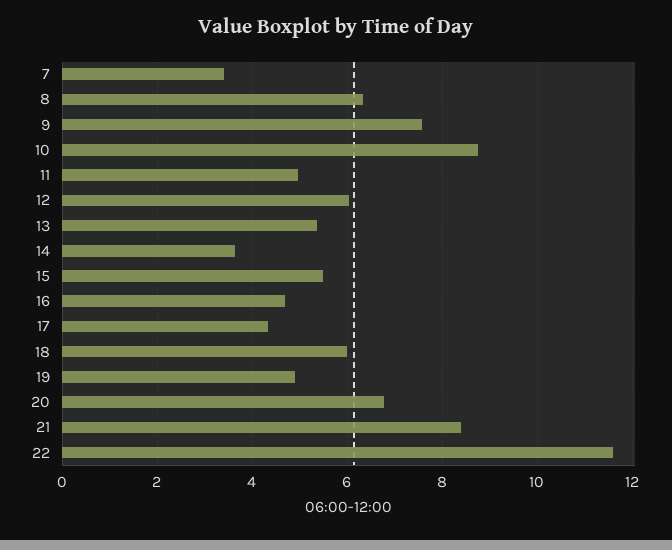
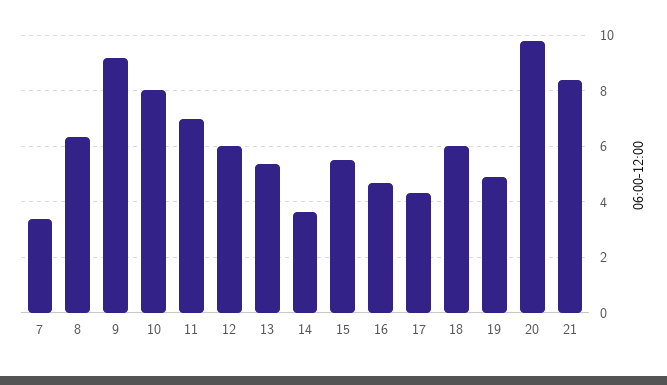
9: 7.6 -> 9.25
10: 8.8 -> 8
11: 5 -> 7
20: 6.8 -> 9.75
22: 11.6 -> none

